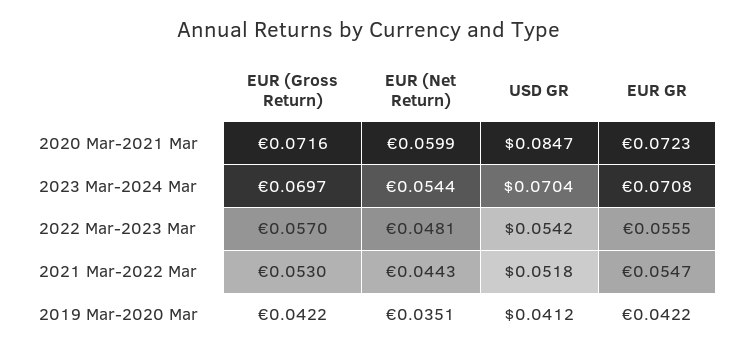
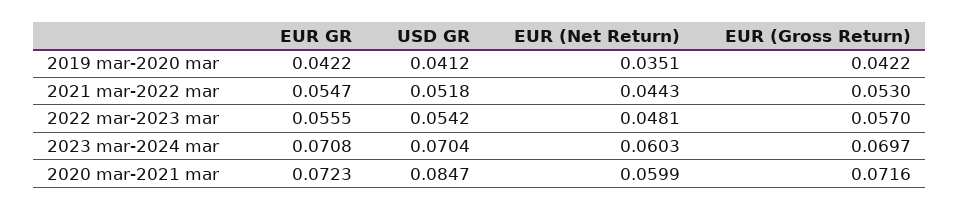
EUR (Net Return), 2023 Mar-2024 Mar: 0.0544 -> 0.0603

